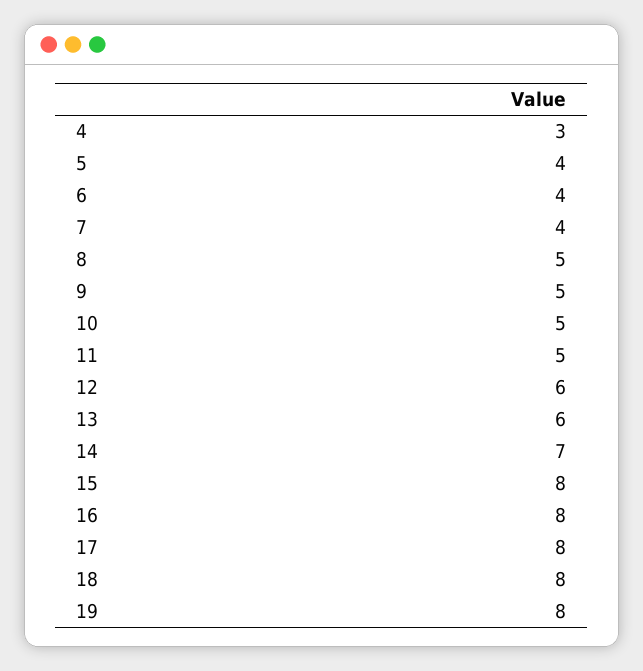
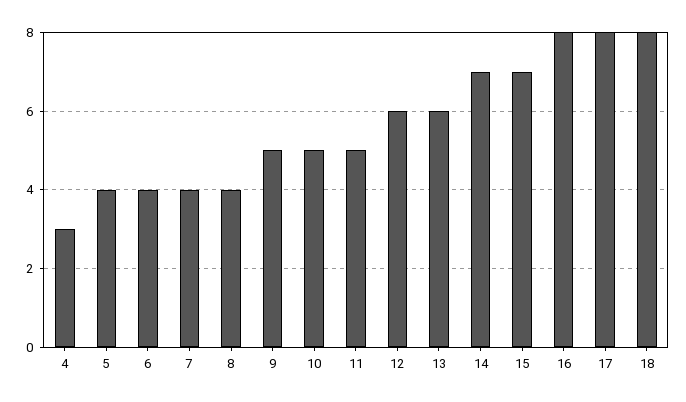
8: 5 -> 4
15: 8 -> 7
19: 8 -> none

